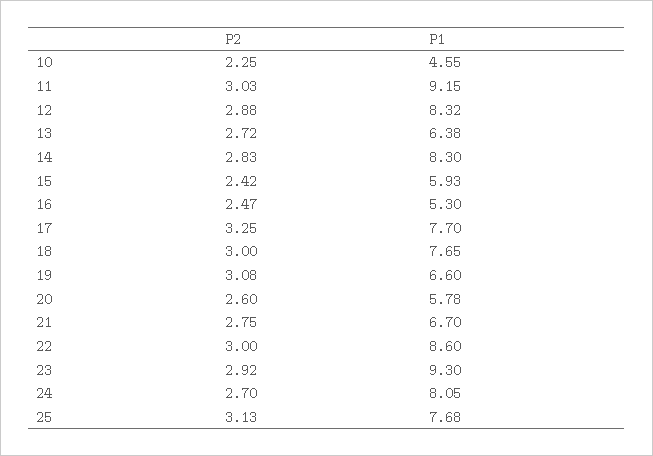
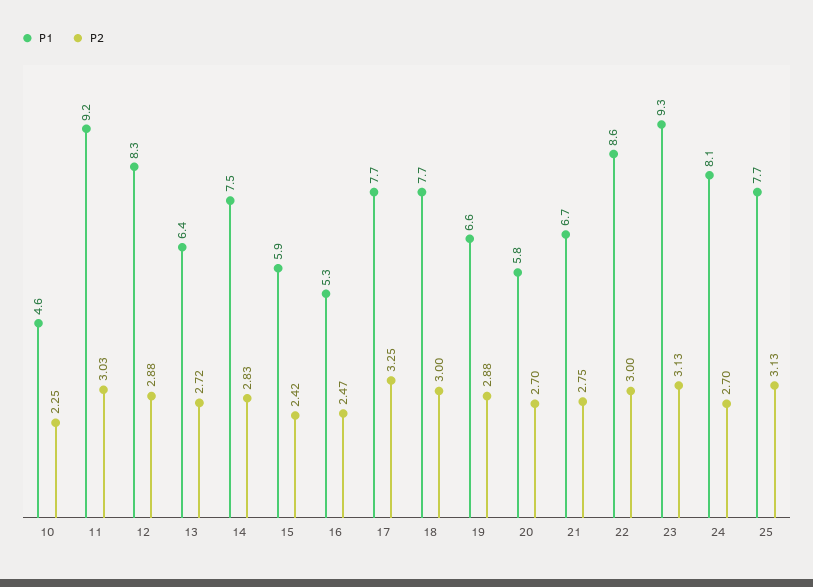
P1, 14: 8.3 -> 7.5
P2, 19: 3.08 -> 2.88
P2, 20: 2.6 -> 2.7
P2, 23: 2.92 -> 3.13

